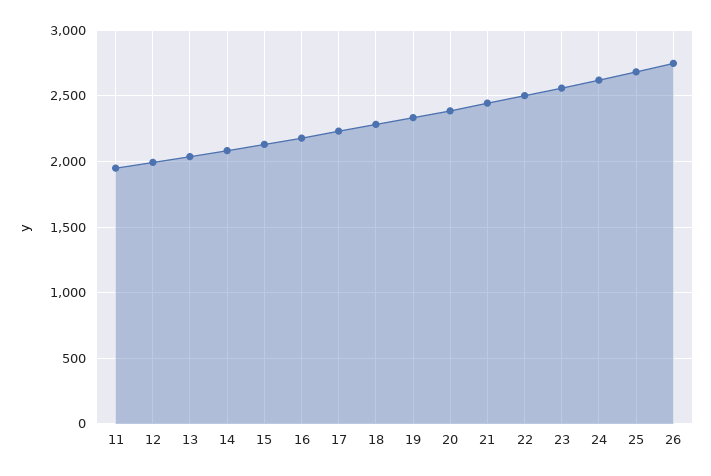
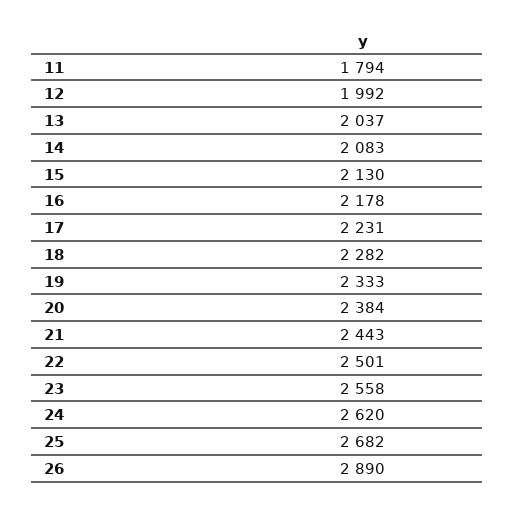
11: 1950 -> 1794
26: 2750 -> 2890

